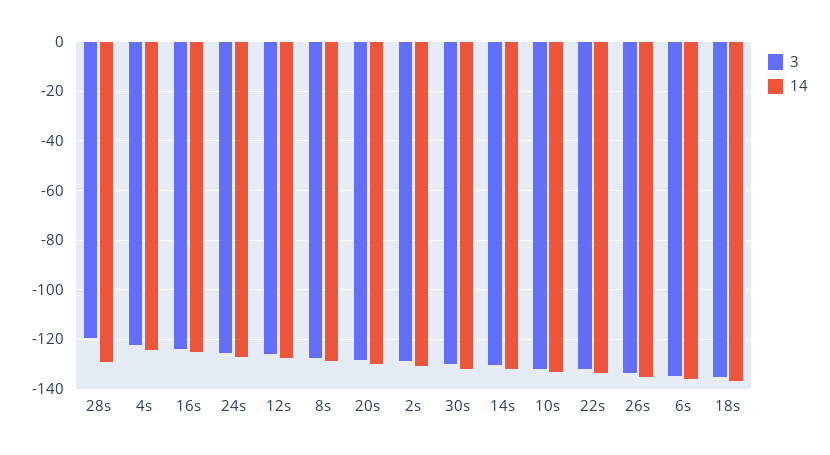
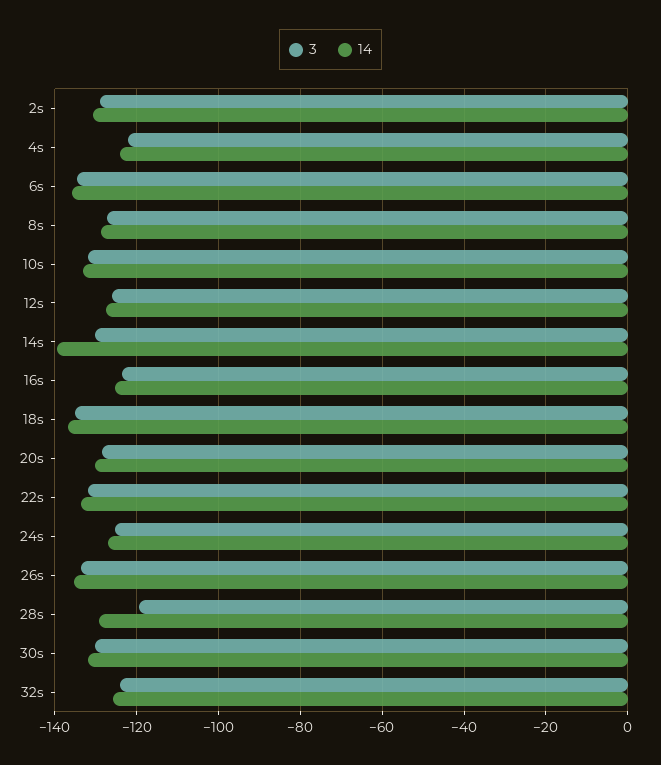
14, 14s: -132.5 -> -140
3, 32s: none -> -124
14, 32s: none -> -126

